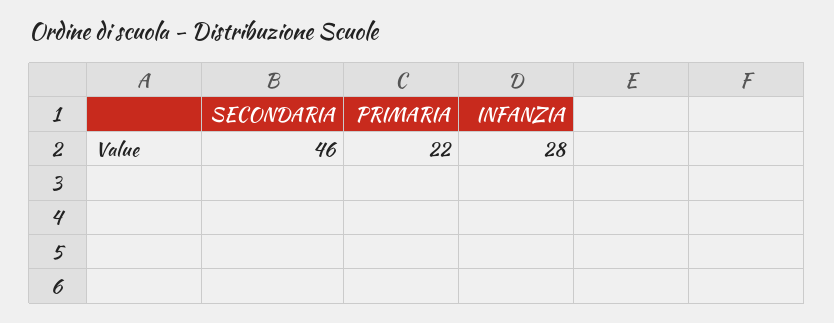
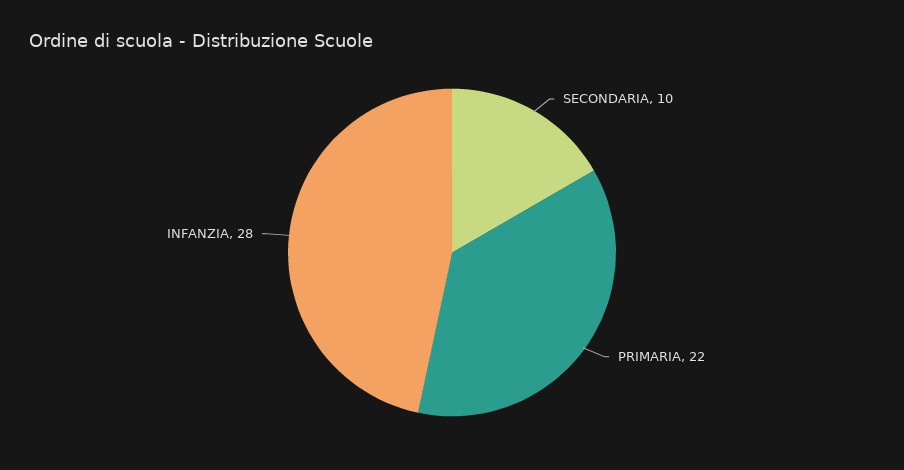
SECONDARIA: 46 -> 10

